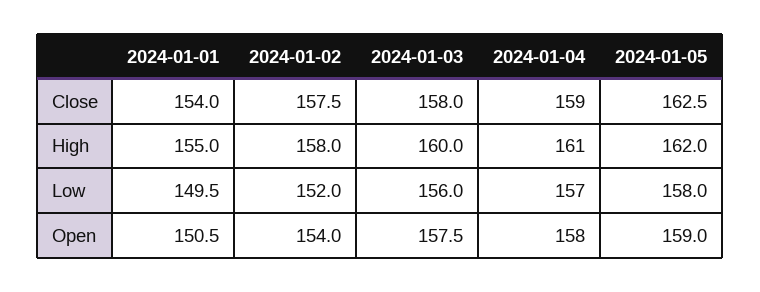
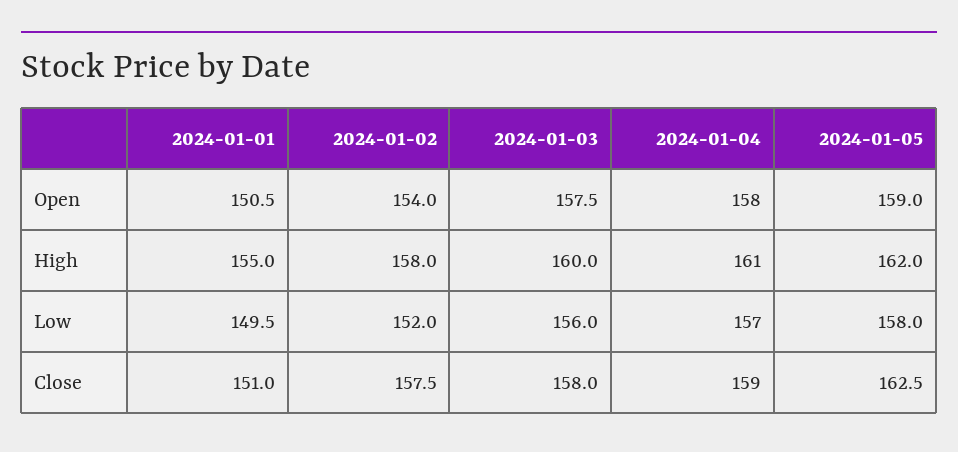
2024-01-01, Close: 154 -> 151

